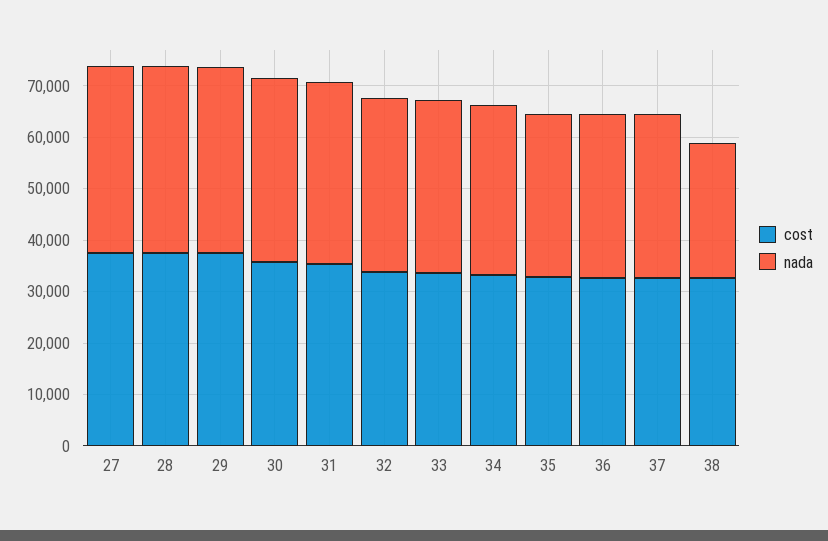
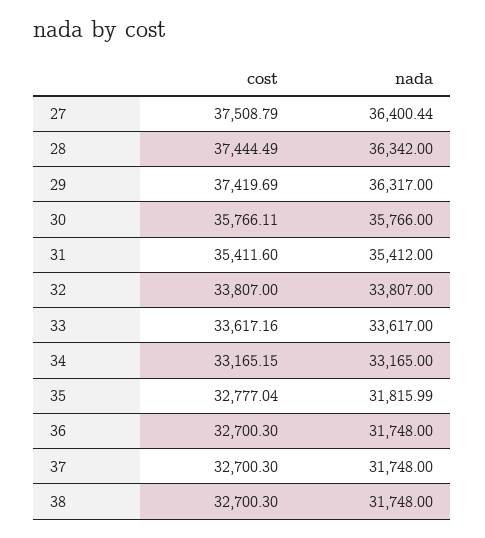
nada, 38: 26000 -> 31748

